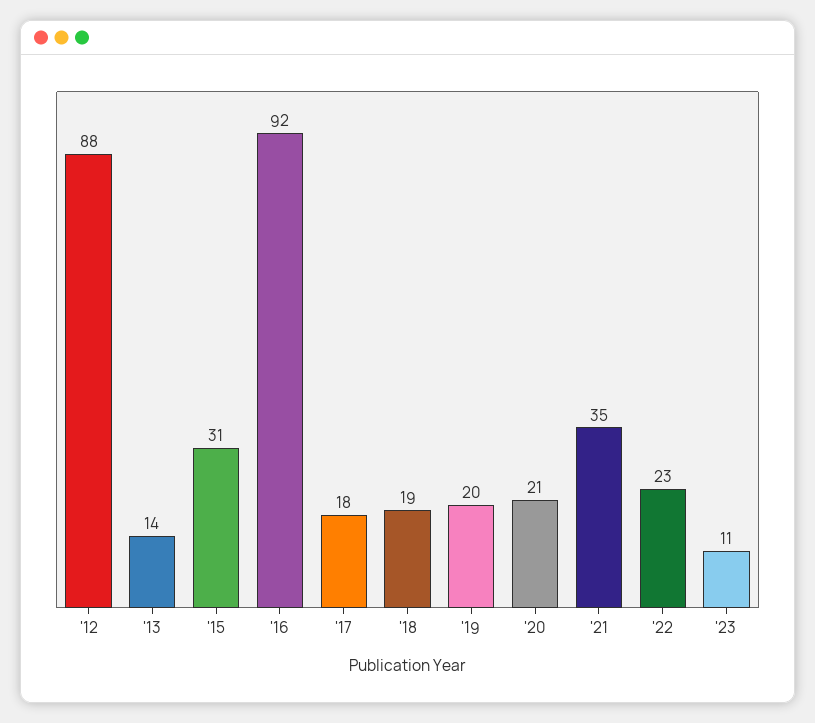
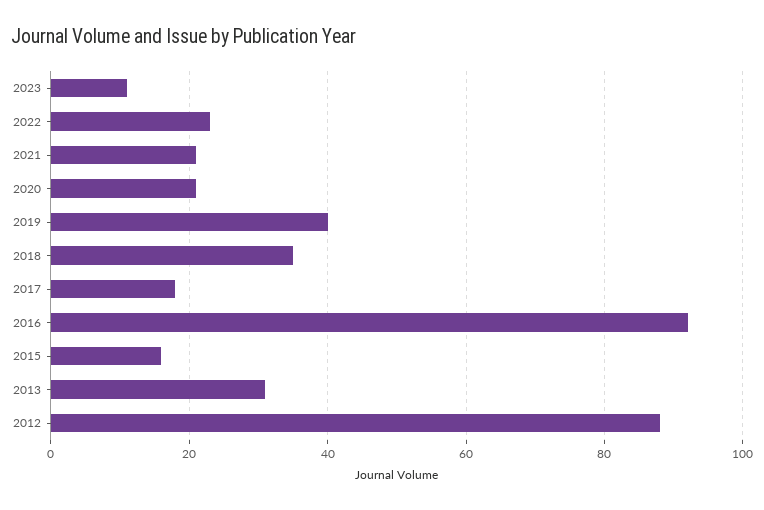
'13: 14 -> 30
'15: 31 -> 15
'18: 19 -> 35
'19: 20 -> 40
'21: 35 -> 20

